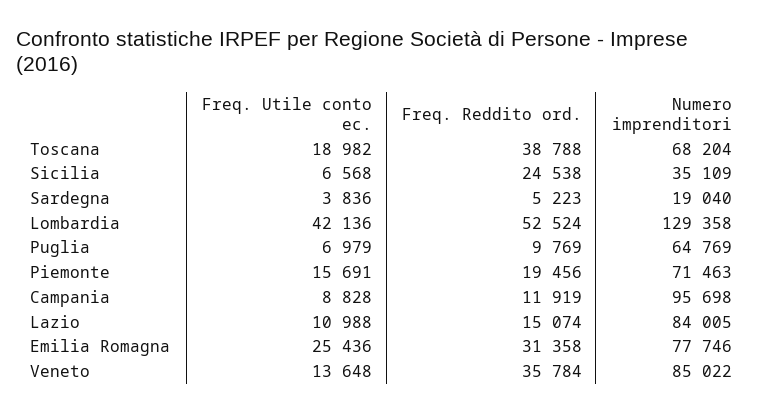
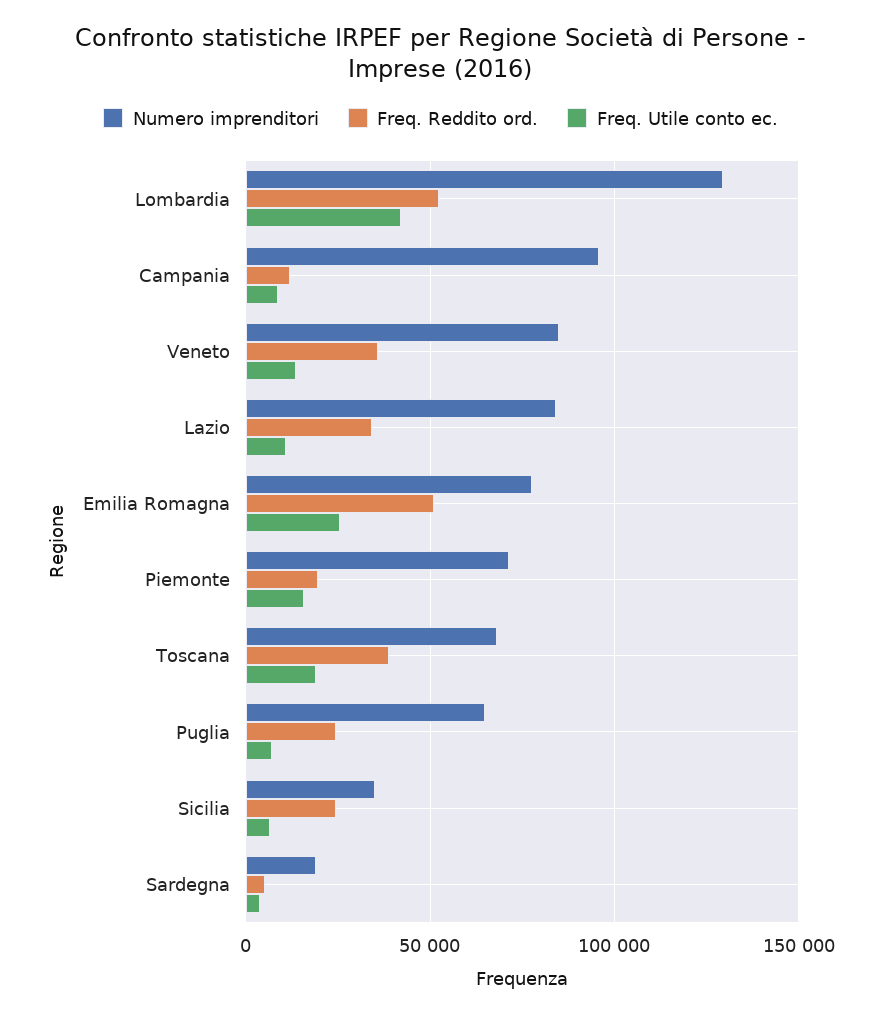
Freq. Reddito ord., Puglia: 9769 -> 25000
Freq. Reddito ord., Lazio: 15074 -> 35000
Freq. Reddito ord., Emilia Romagna: 31358 -> 50000

